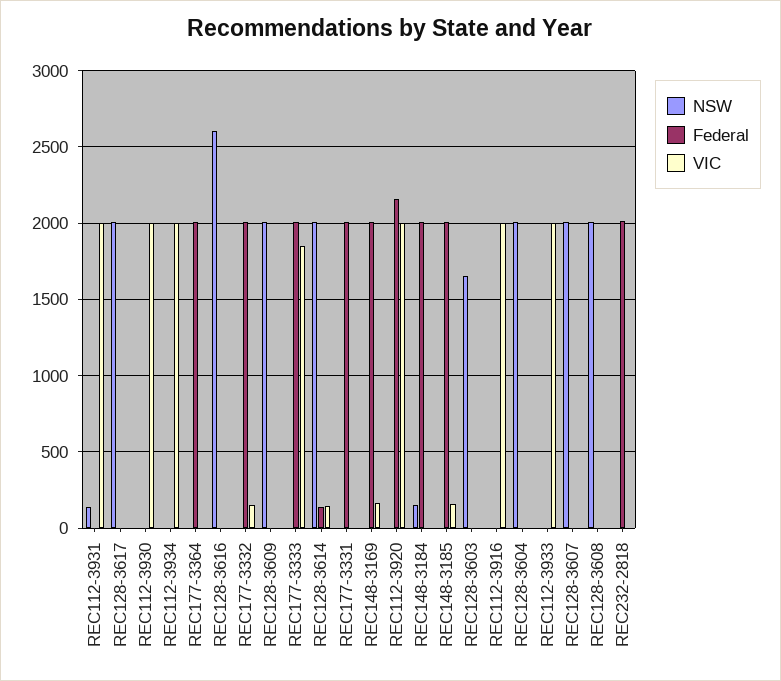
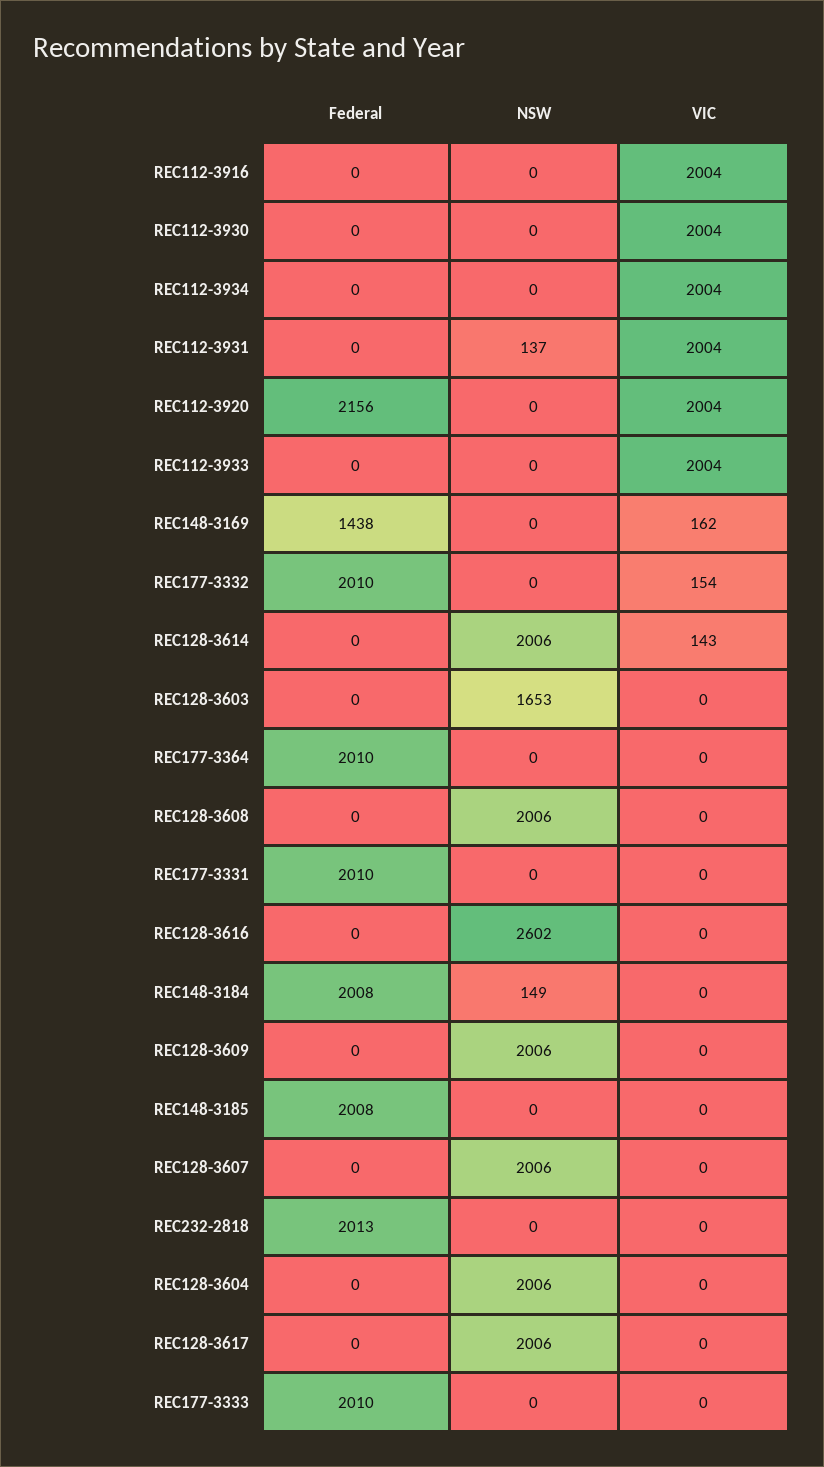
VIC, REC177-3333: 1850 -> 0
Federal, REC128-3614: 150 -> 0
Federal, REC148-3169: 2000 -> 1438
VIC, REC148-3185: 150 -> 0

